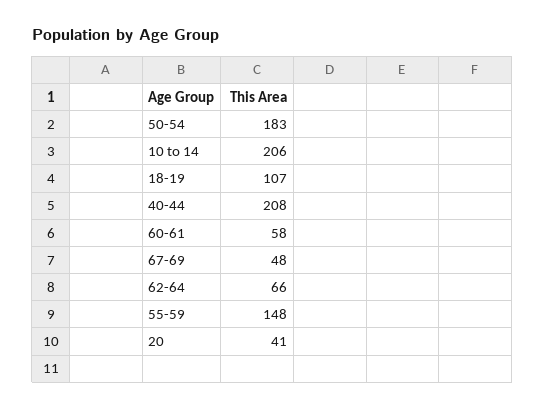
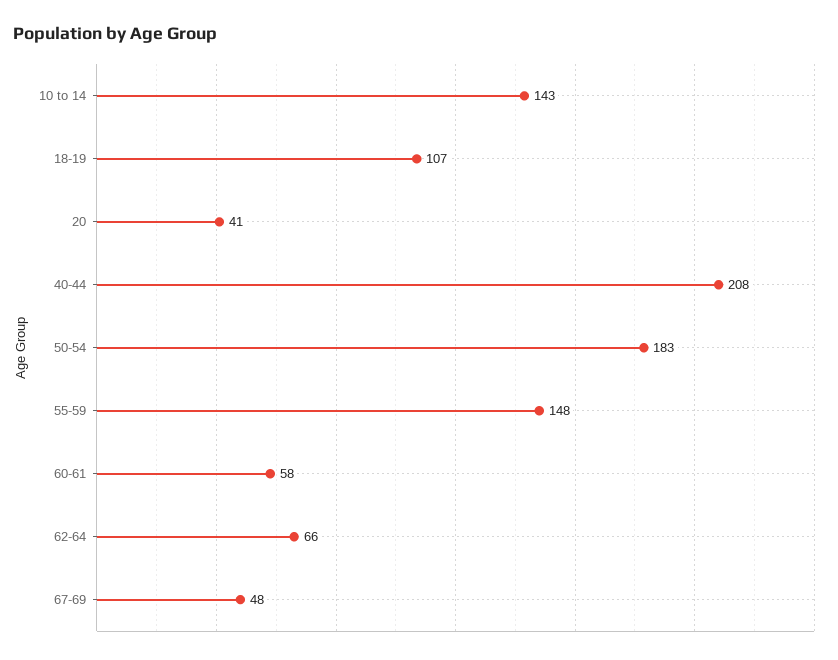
10 to 14: 206 -> 143

